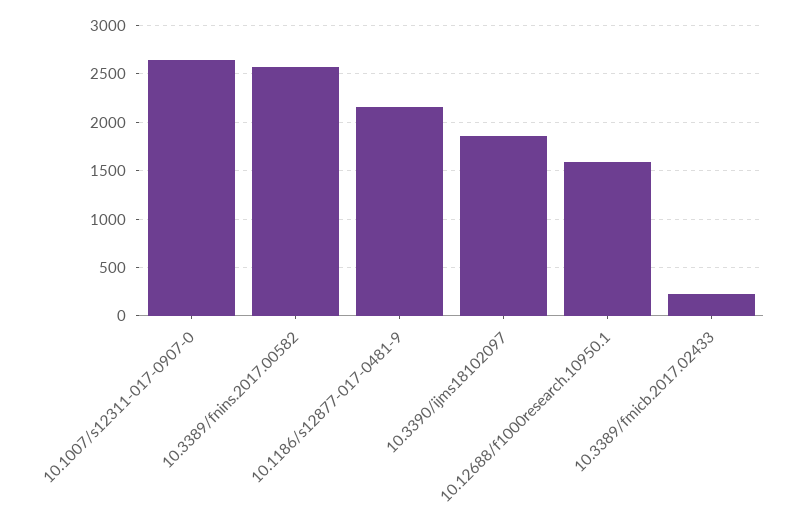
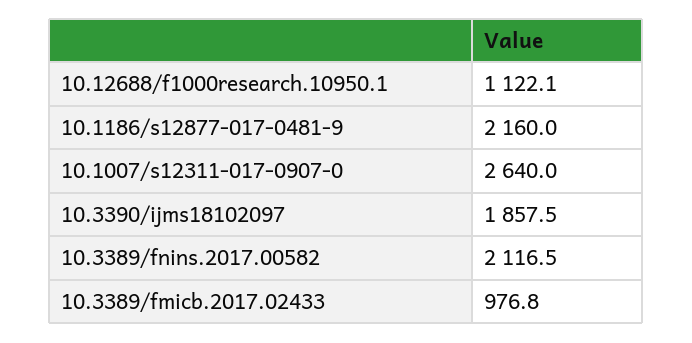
10.3389/fnins.2017.00582: 2600 -> 2116.5
10.12688/f1000research.10950.1: 1600 -> 1122.1
10.3389/fmicb.2017.02433: 200 -> 976.8

